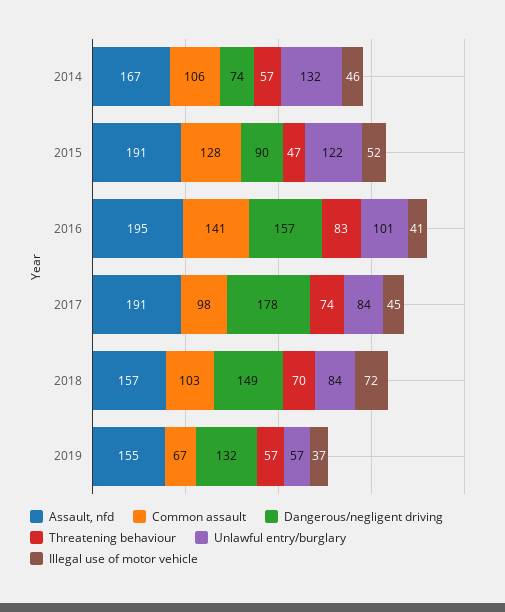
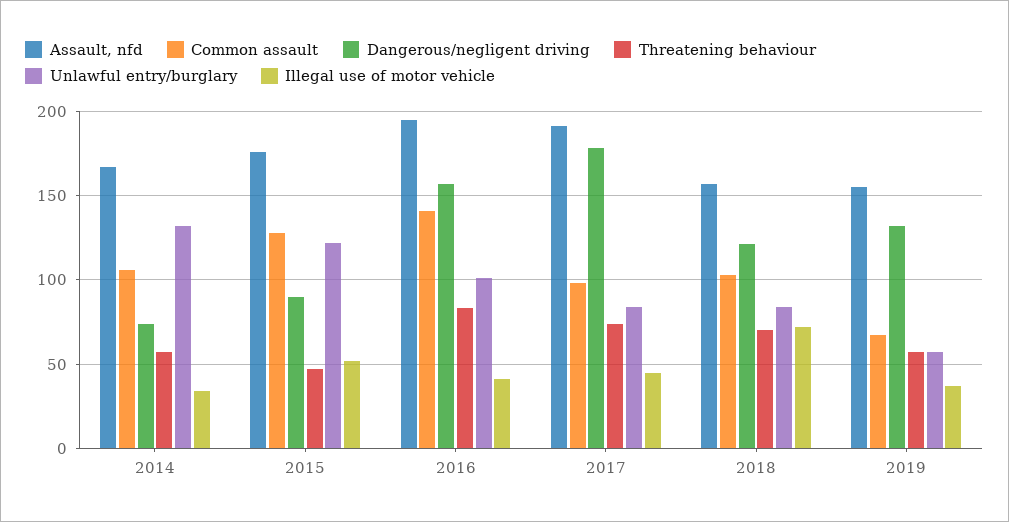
Illegal use of motor vehicle, 2014: 46 -> 35
Assault, nfd, 2015: 191 -> 175
Dangerous/negligent driving, 2018: 149 -> 120

